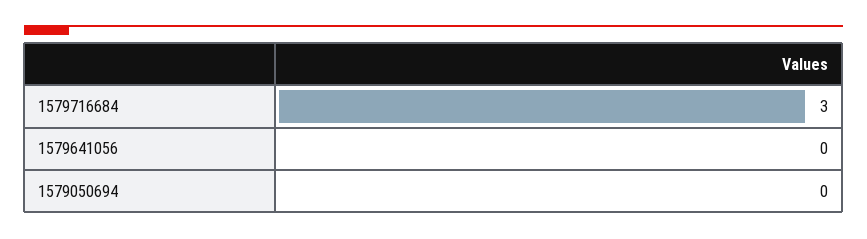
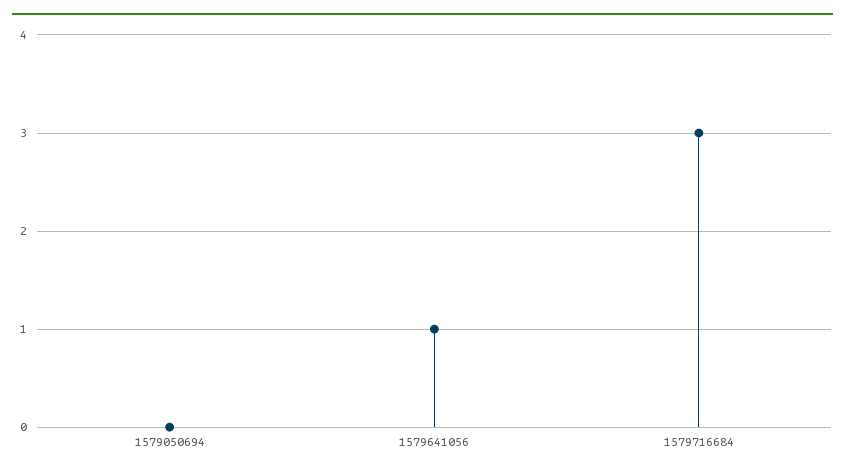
1579641056: 0 -> 1

